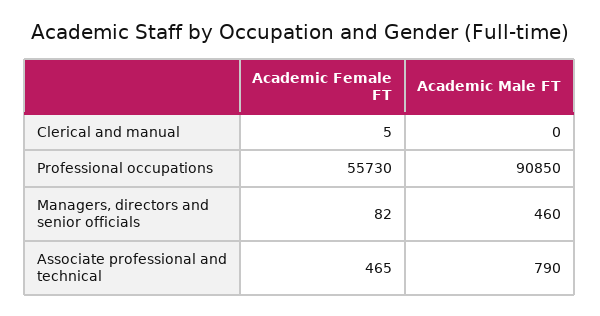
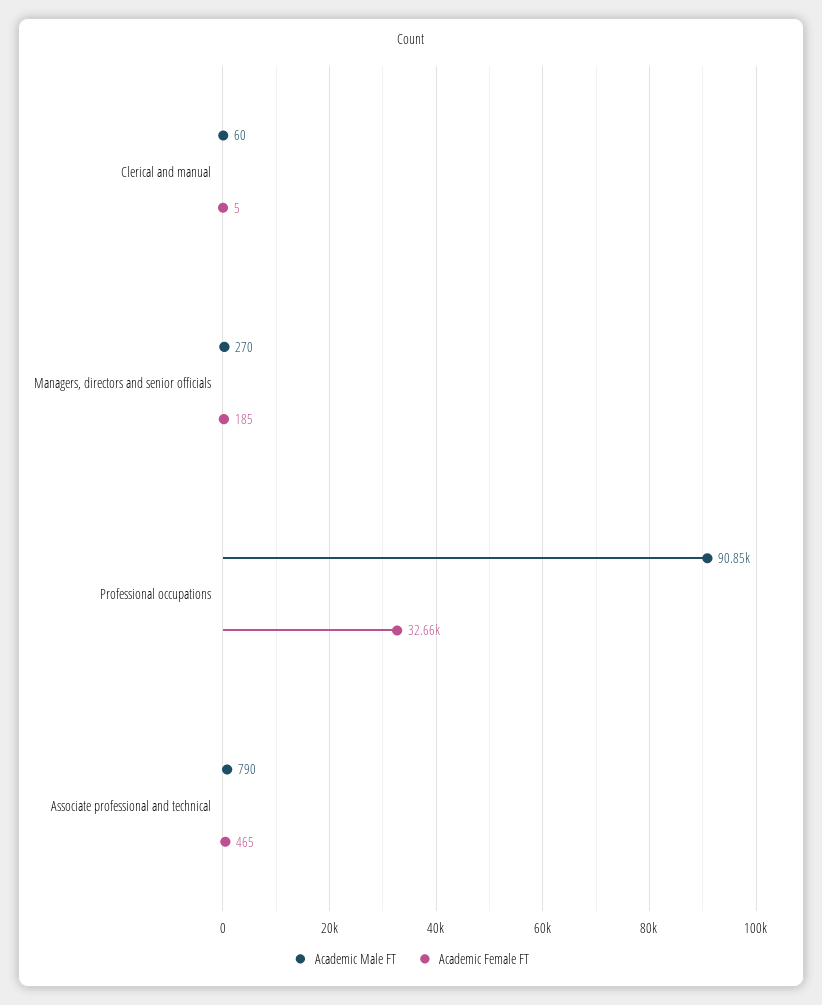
Academic Male FT, Clerical and manual: 0 -> 60
Academic Female FT, Professional occupations: 55730 -> 32660
Academic Female FT, Managers, directors and senior officials: 82 -> 185
Academic Male FT, Managers, directors and senior officials: 460 -> 270

